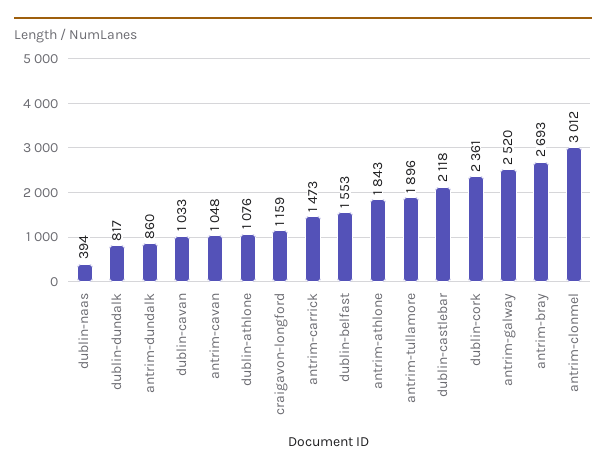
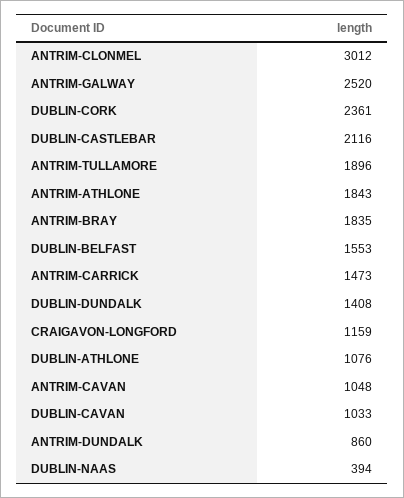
dublin-dundalk: 817 -> 1408
dublin-castlebar: 2118 -> 2116
antrim-bray: 2693 -> 1835

